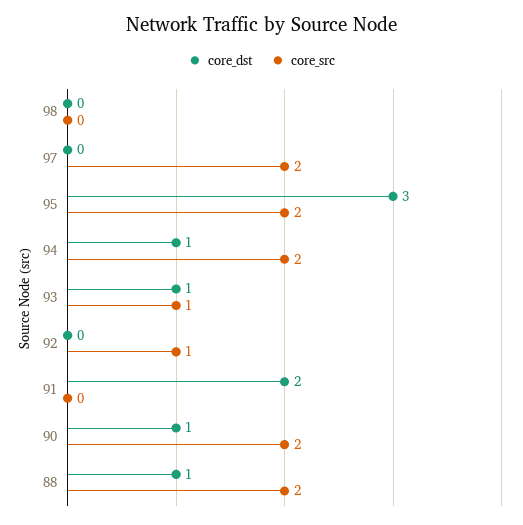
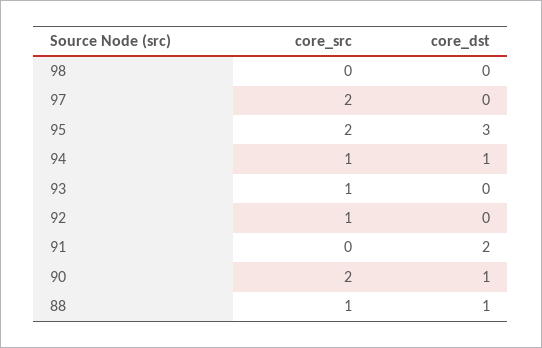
core_src, 94: 2 -> 1
core_dst, 93: 1 -> 0
core_src, 88: 2 -> 1

